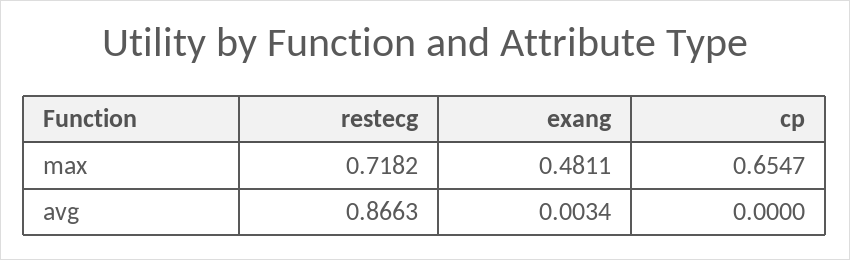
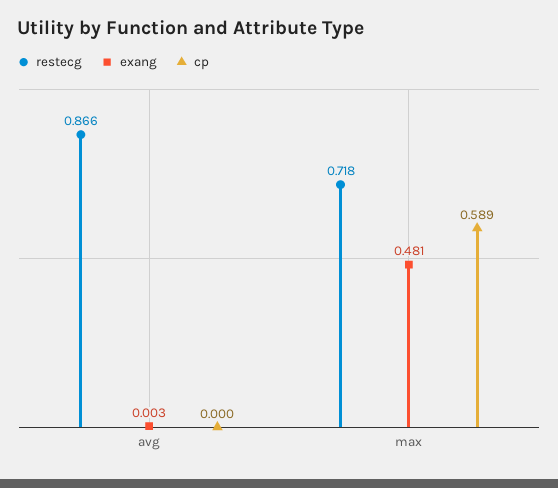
cp, max: 0.6547 -> 0.589

